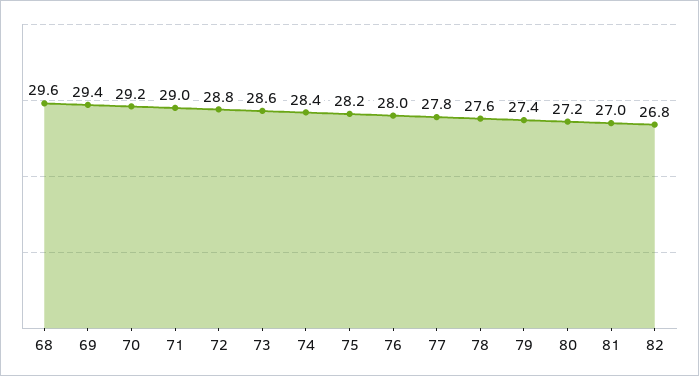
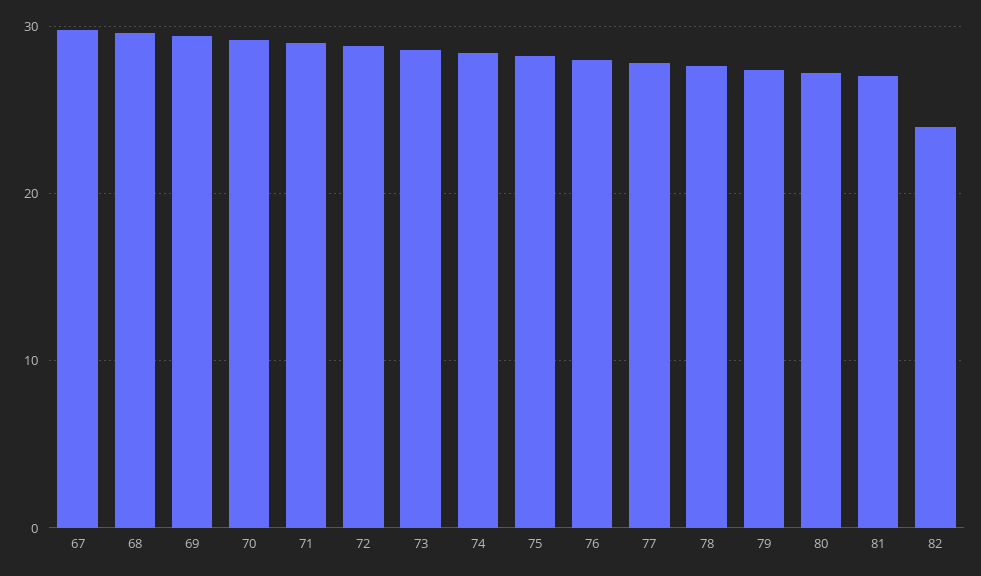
82: 26.8 -> 24
67: none -> 30

